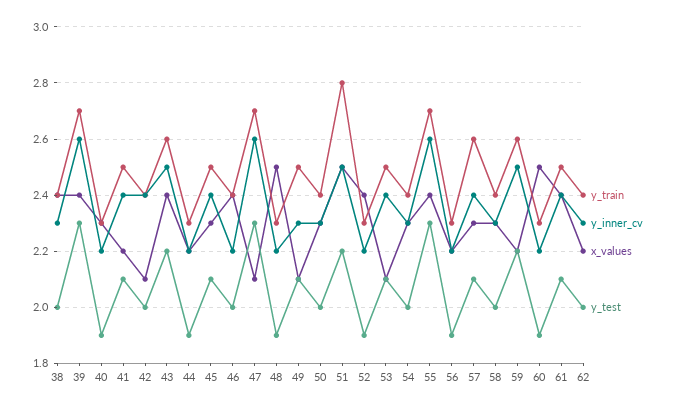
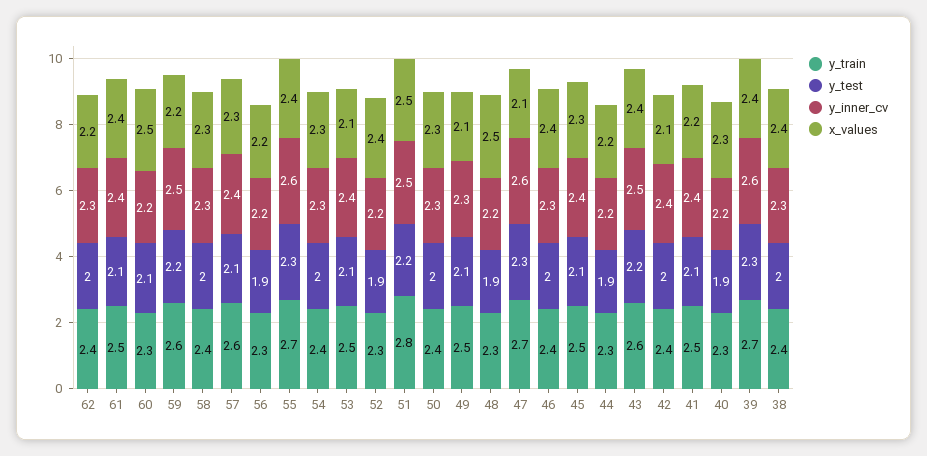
y_inner_cv, 46: 2.2 -> 2.3
y_test, 60: 1.9 -> 2.1

